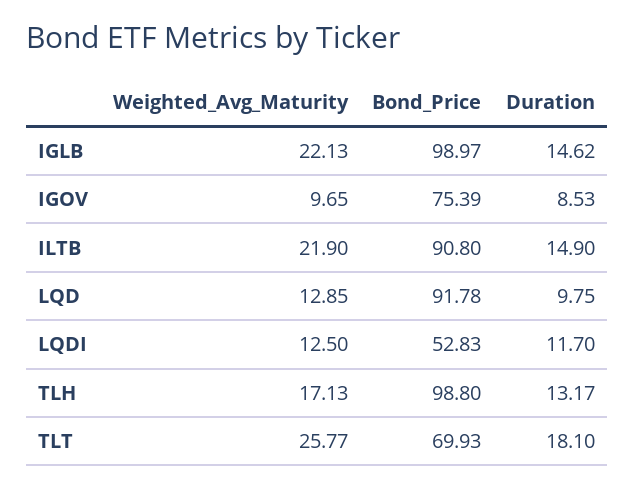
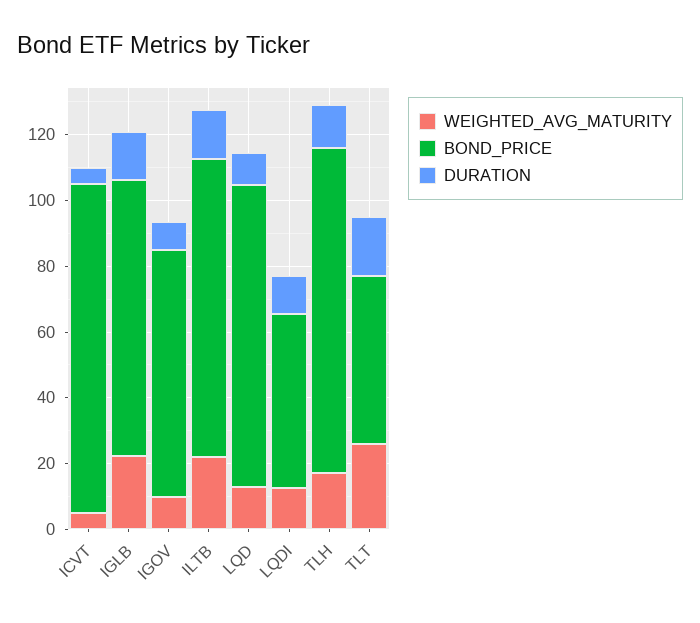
Bond_Price, IGLB: 98.97 -> 85
Bond_Price, TLT: 69.93 -> 50
Weighted_Avg_Maturity, ICVT: none -> 5
Bond_Price, ICVT: none -> 100
Duration, ICVT: none -> 5

